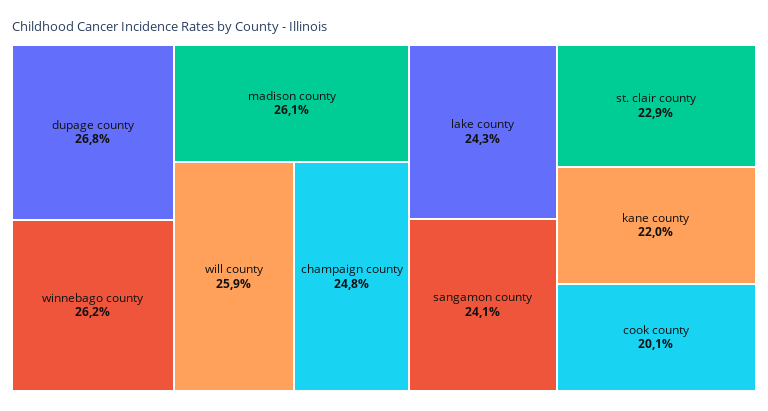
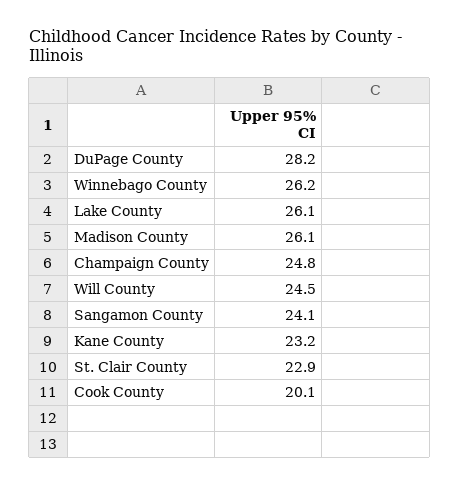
dupage county: 26.8 -> 28.2
will county: 25.9 -> 24.5
lake county: 24.3 -> 26.1
kane county: 22 -> 23.2

